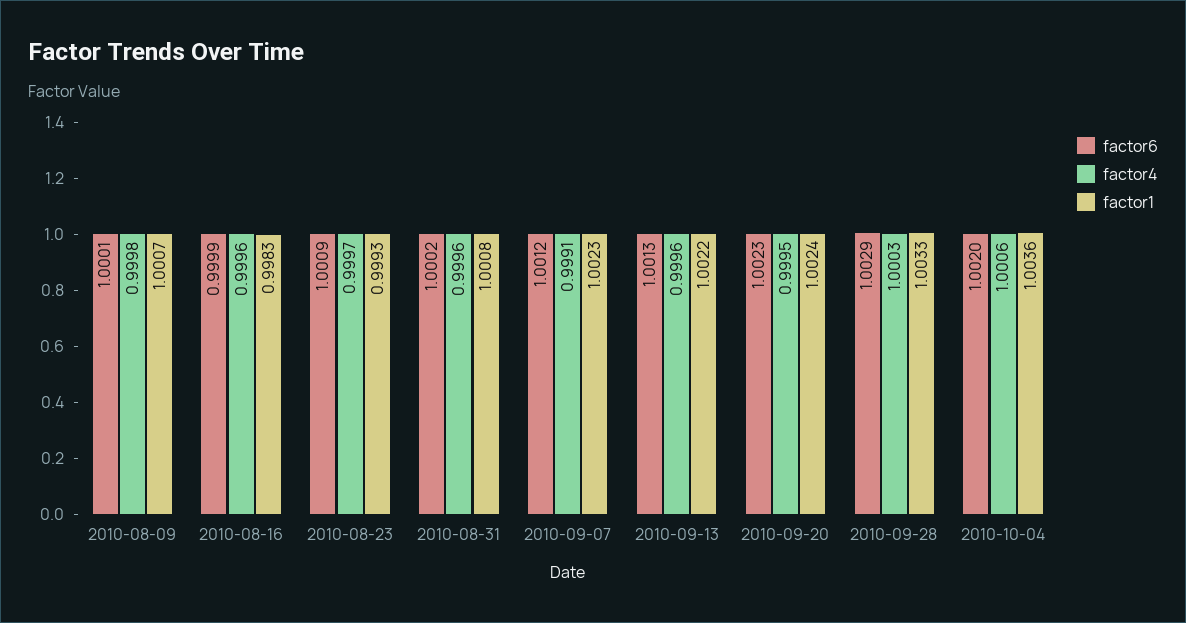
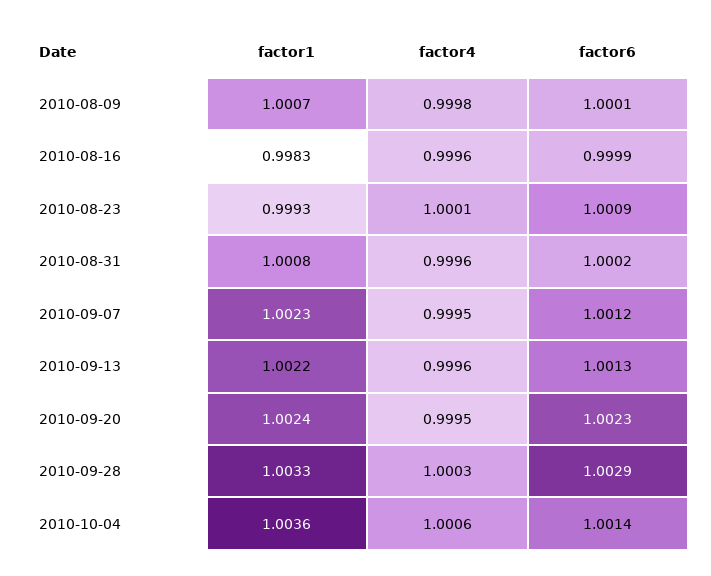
factor4, 2010-08-23: 0.9997 -> 1.0001
factor4, 2010-09-07: 0.9991 -> 0.9995
factor6, 2010-10-04: 1.002 -> 1.0014

